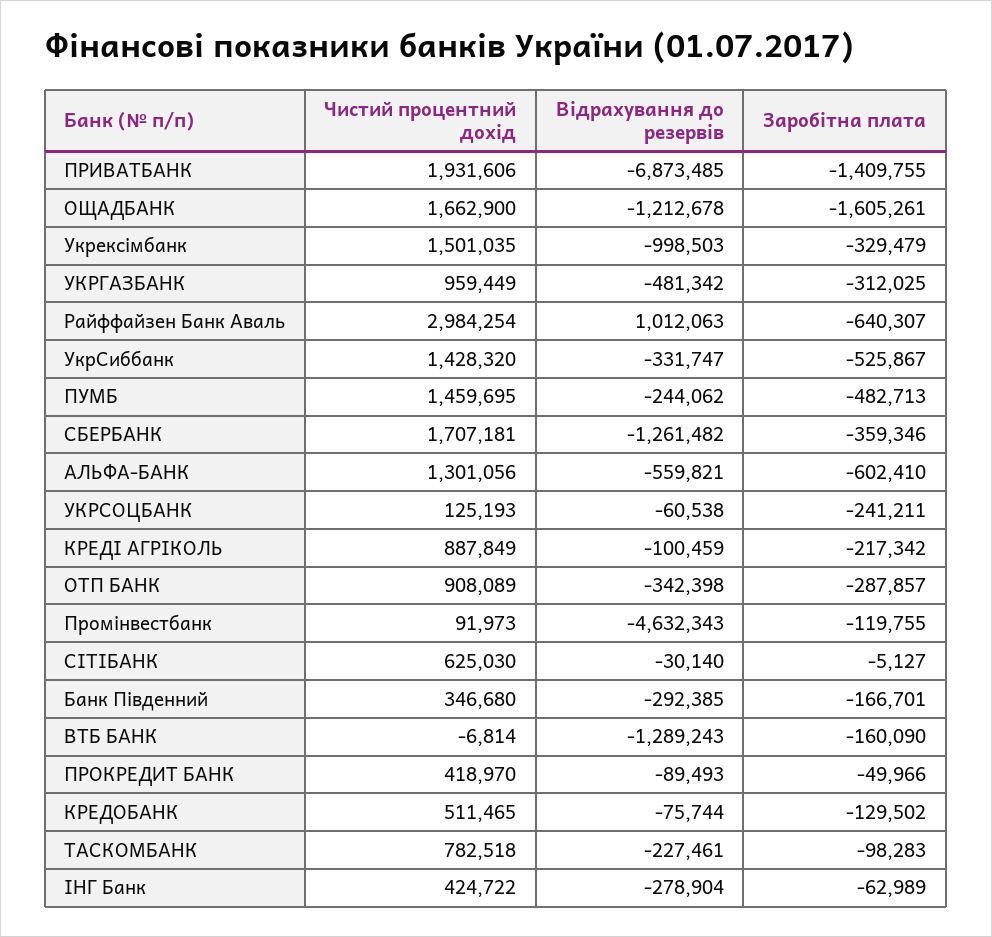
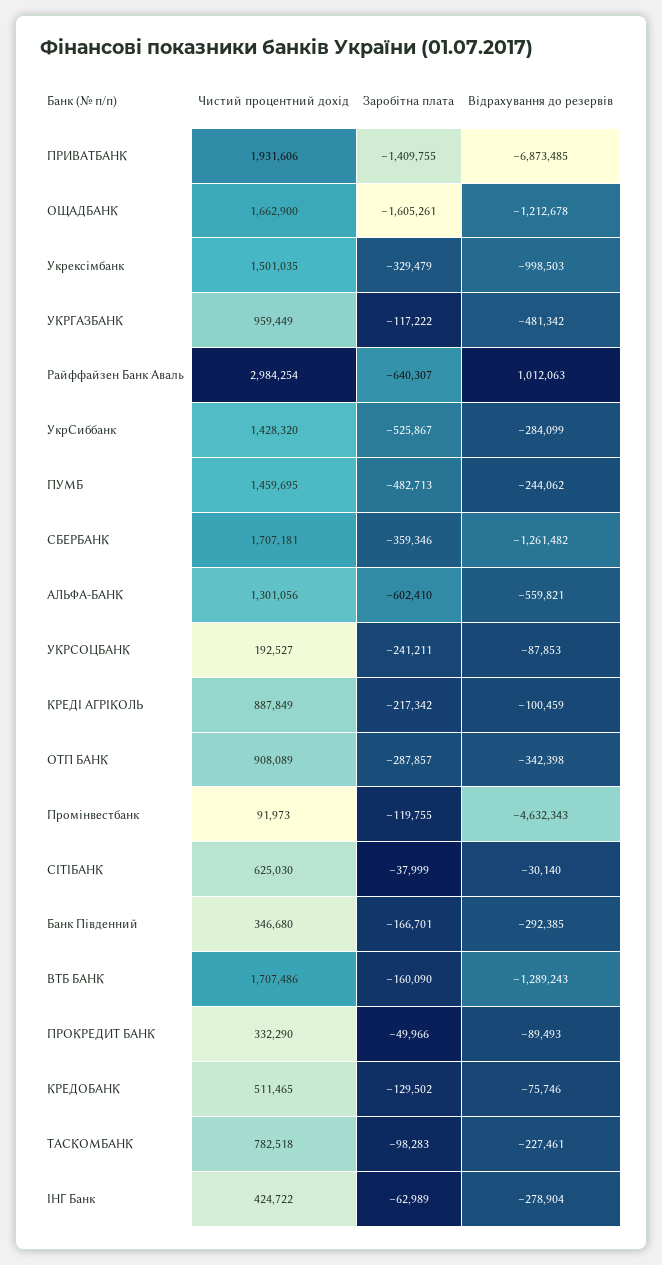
Заробітна плата, УКРГАЗБАНК: -312025 -> -117222
Відрахування до резервів, УкрСиббанк: -331747 -> -284099
Чистий процентний дохід, УКРСОЦБАНК: 125193 -> 192527
Відрахування до резервів, УКРСОЦБАНК: -60538 -> -87853
Заробітна плата, СІТІБАНК: -5127 -> -37999
Чистий процентний дохід, ВТБ БАНК: -6814 -> 1707486
Чистий процентний дохід, ПРОКРЕДИТ БАНК: 418970 -> 332290
Відрахування до резервів, КРЕДОБАНК: -75744 -> -75746

